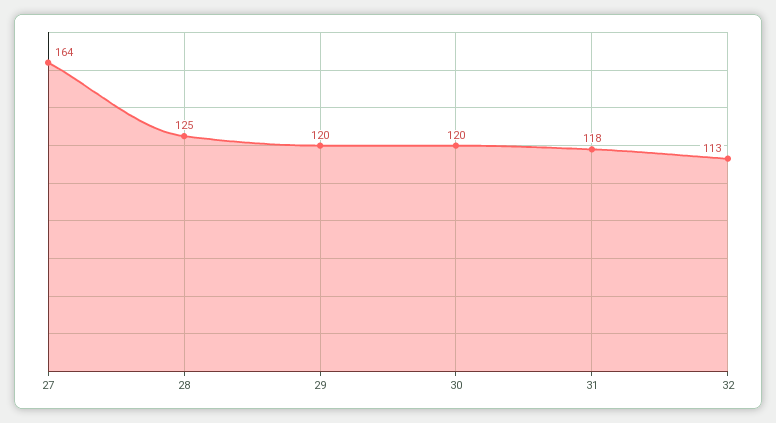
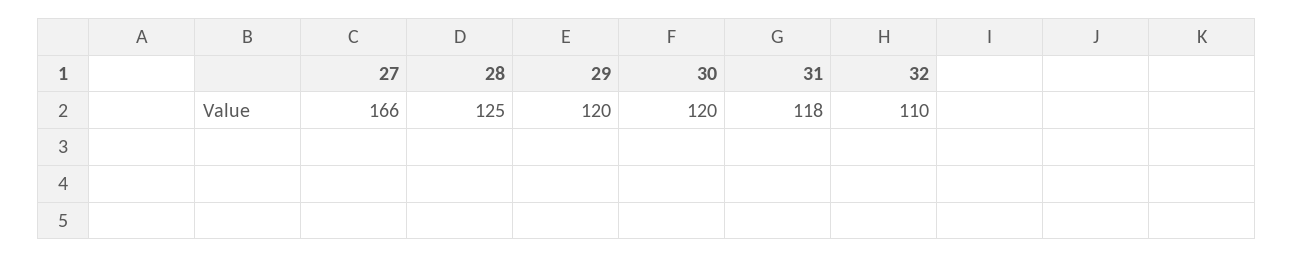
27: 164 -> 166
32: 113 -> 110

